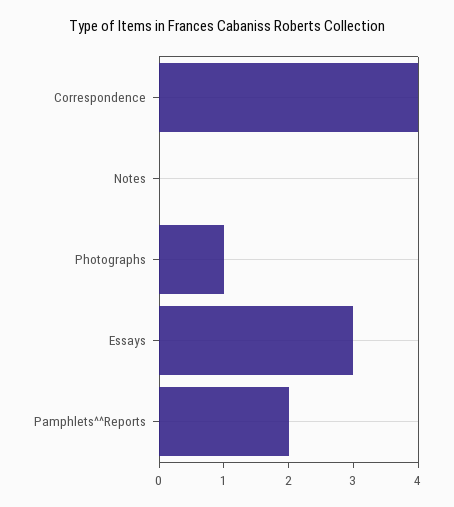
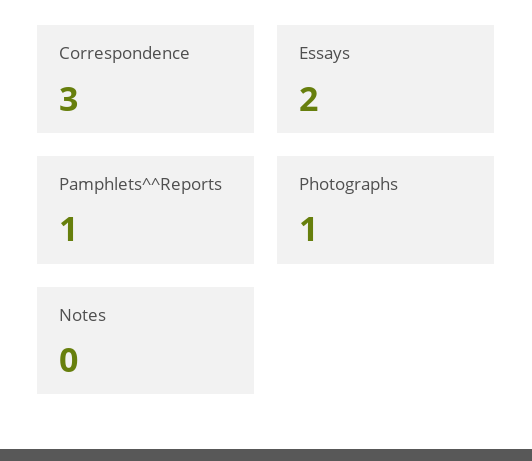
Correspondence: 4 -> 3
Essays: 3 -> 2
Pamphlets^^Reports: 2 -> 1

